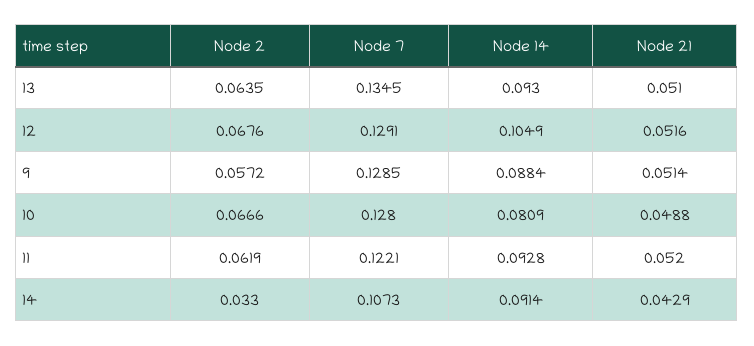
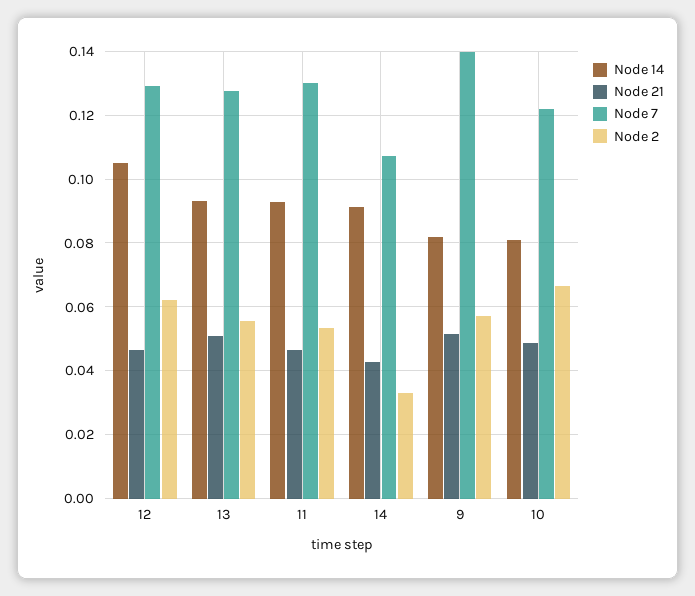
Node 2, 13: 0.0635 -> 0.056
Node 7, 13: 0.1345 -> 0.128
Node 2, 12: 0.0676 -> 0.062
Node 21, 12: 0.0516 -> 0.046
Node 7, 9: 0.1285 -> 0.14
Node 14, 9: 0.0884 -> 0.082
Node 7, 10: 0.128 -> 0.122
Node 2, 11: 0.0619 -> 0.054
Node 7, 11: 0.1221 -> 0.13
Node 21, 11: 0.052 -> 0.046

